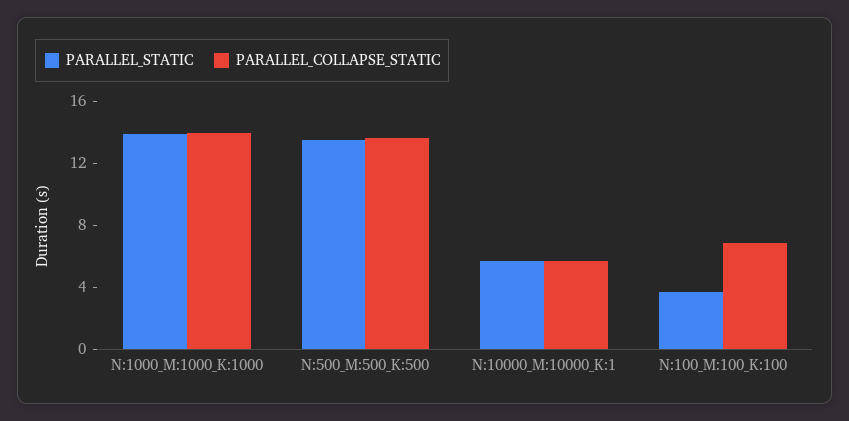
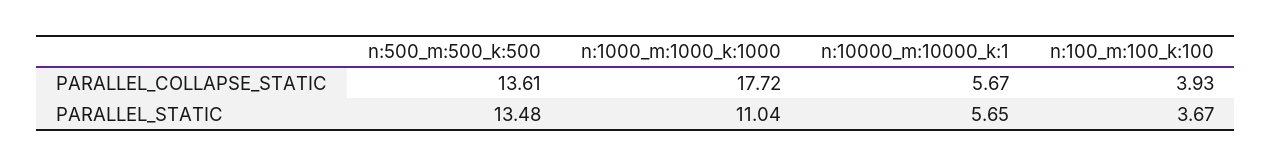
PARALLEL_STATIC, N:1000_M:1000_K:1000: 14 -> 11.04
PARALLEL_COLLAPSE_STATIC, N:1000_M:1000_K:1000: 14 -> 17.72
PARALLEL_COLLAPSE_STATIC, N:100_M:100_K:100: 7 -> 3.93

